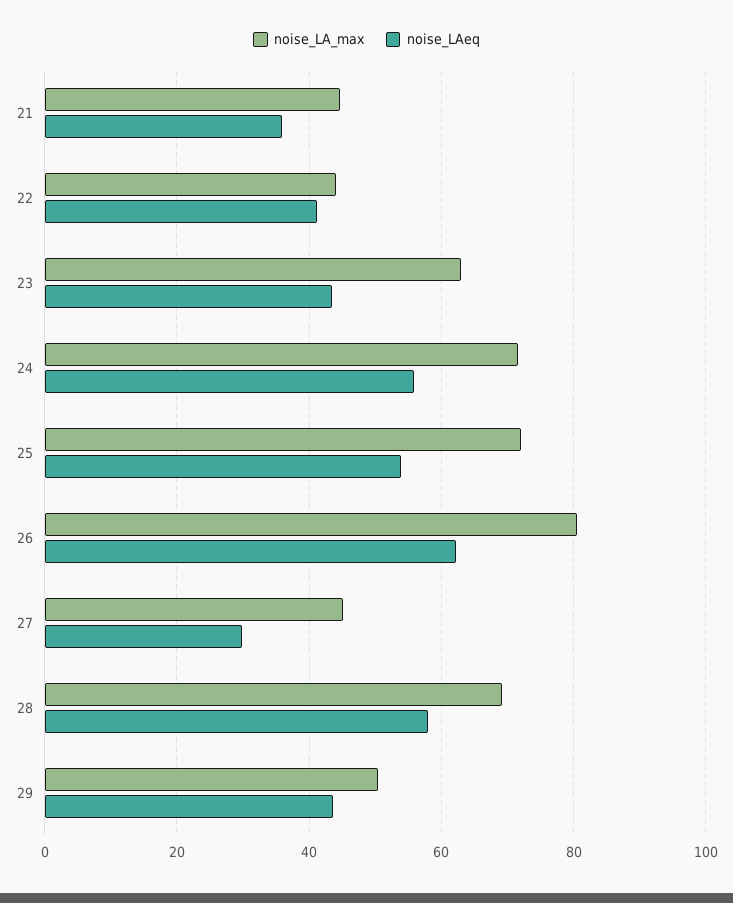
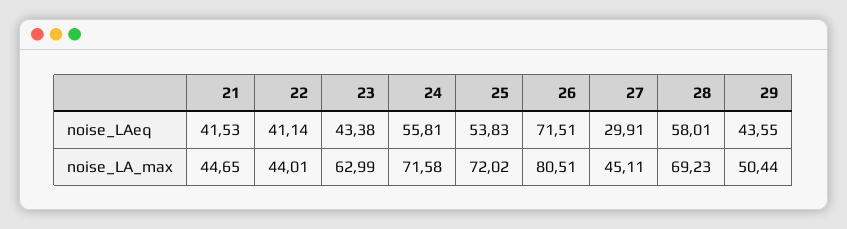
noise_LAeq, 21: 36 -> 41.53
noise_LAeq, 26: 62 -> 71.51

